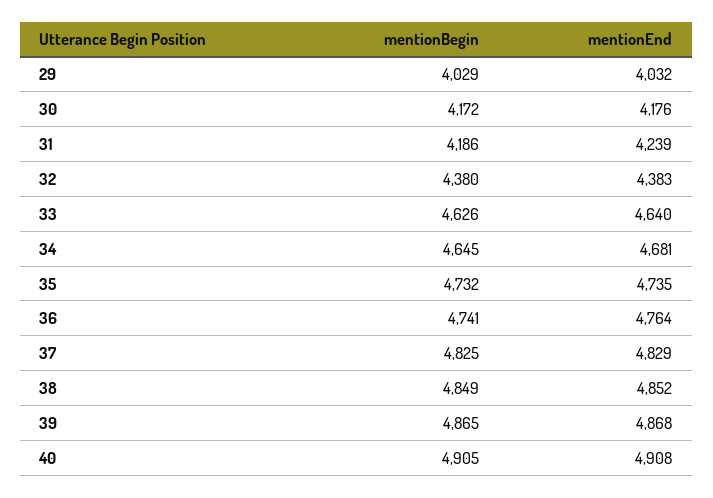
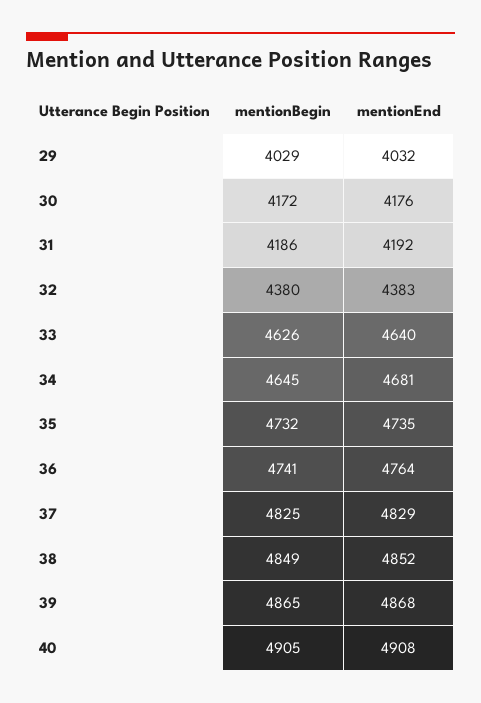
mentionEnd, 31: 4239 -> 4192

